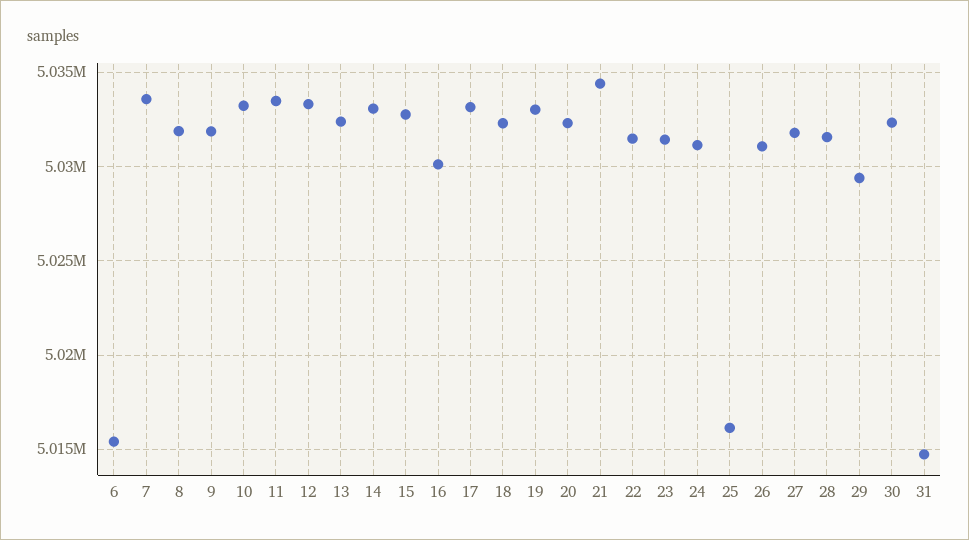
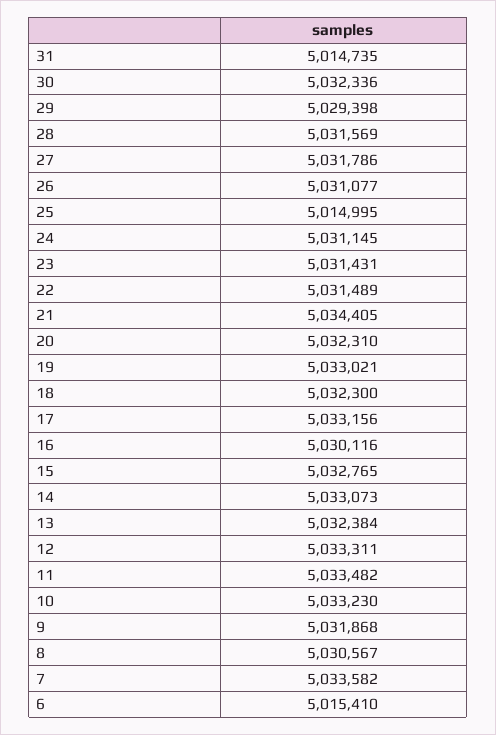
8: 5032000 -> 5030567
25: 5016000 -> 5014995

